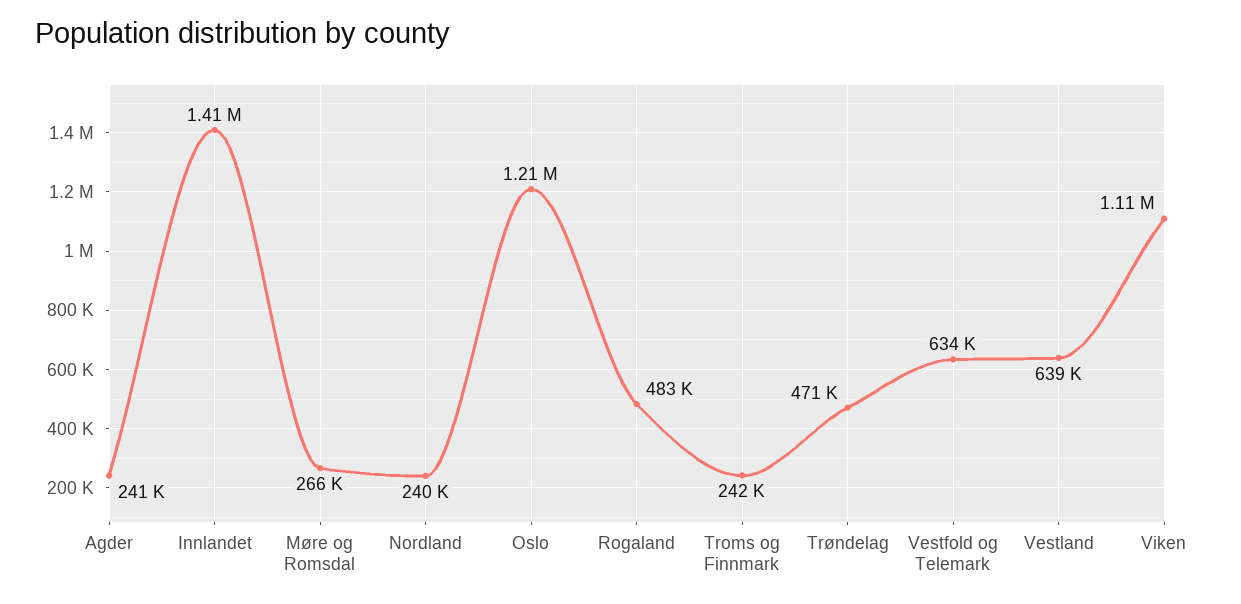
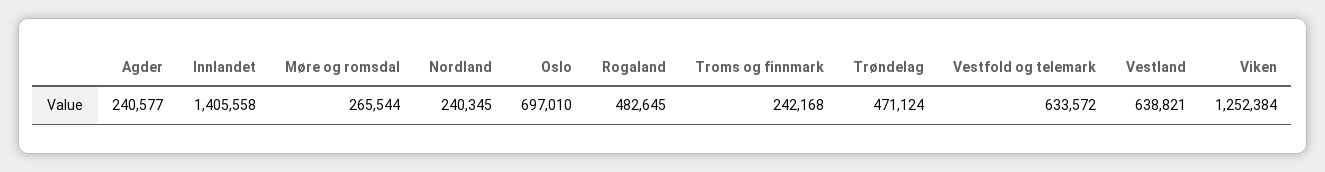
Oslo: 1210000 -> 697010
Viken: 1110000 -> 1252384

